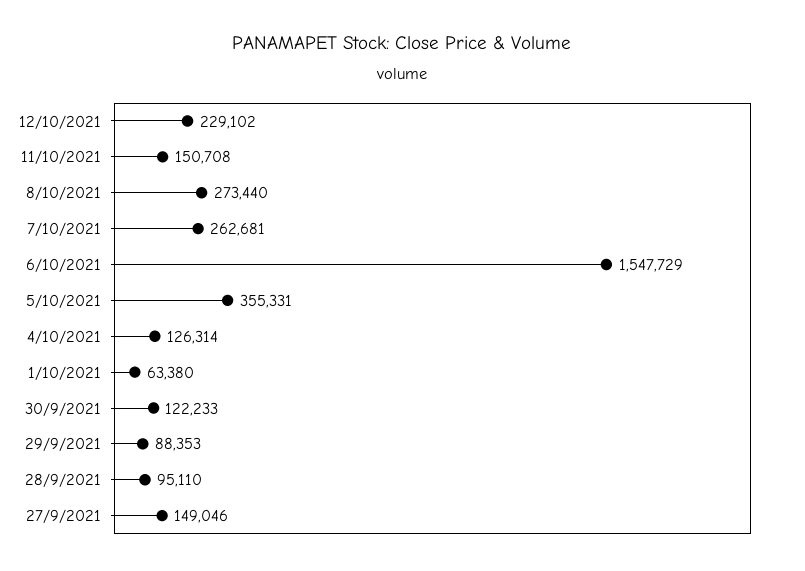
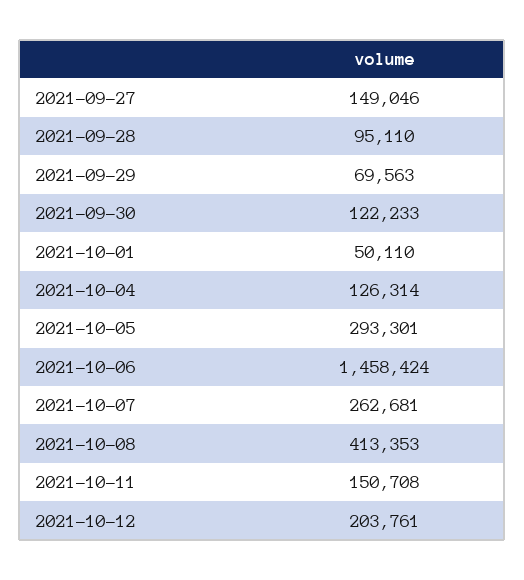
12/10/2021: 229102 -> 203761
8/10/2021: 273440 -> 413353
6/10/2021: 1547729 -> 1458424
5/10/2021: 355331 -> 293301
1/10/2021: 63380 -> 50110
29/9/2021: 88353 -> 69563

